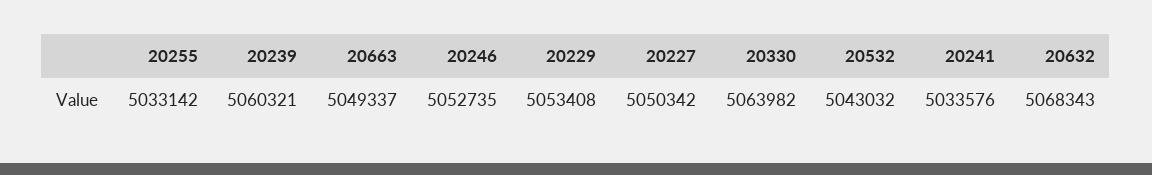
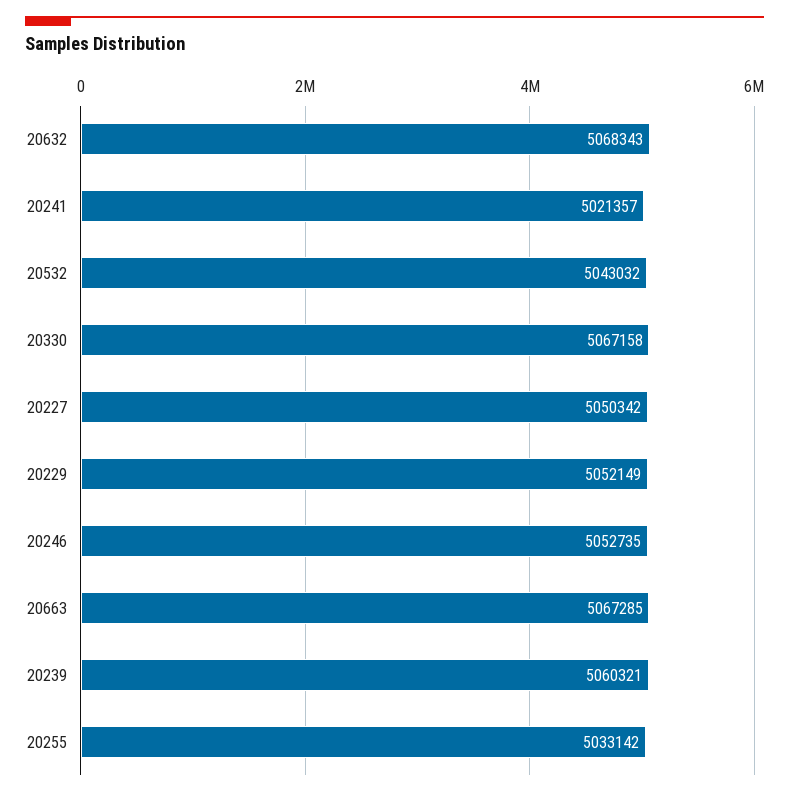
20663: 5049337 -> 5067285
20229: 5053408 -> 5052149
20330: 5063982 -> 5067158
20241: 5033576 -> 5021357

